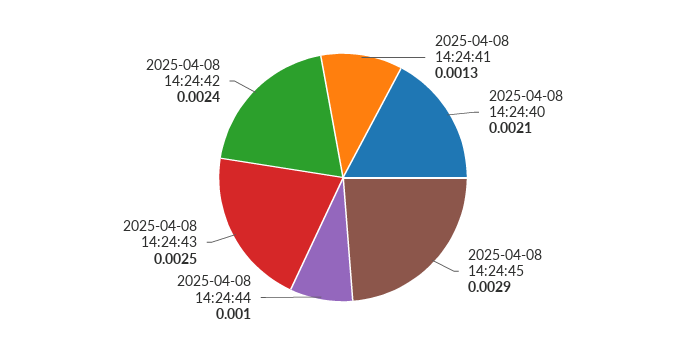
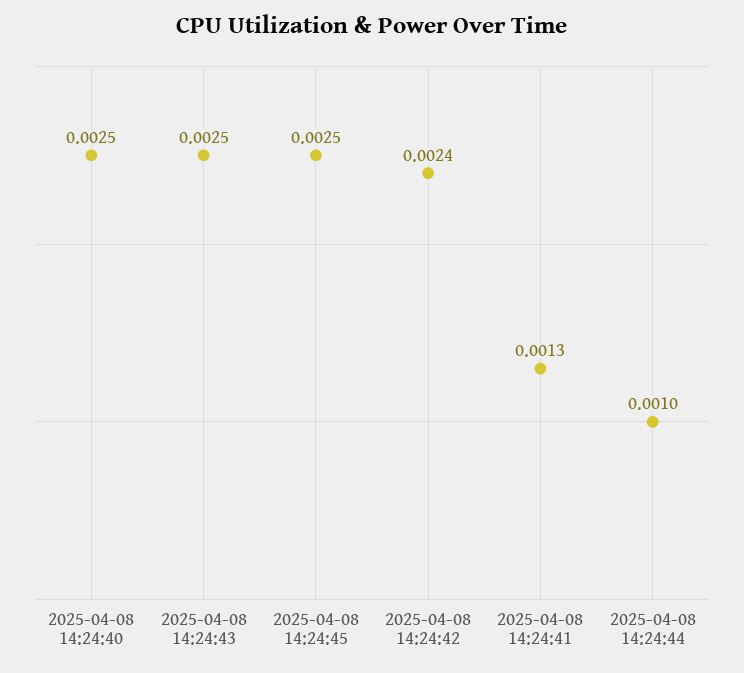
2025-04-08 14:24:40: 0.0021 -> 0.0025
2025-04-08 14:24:45: 0.0029 -> 0.0025

